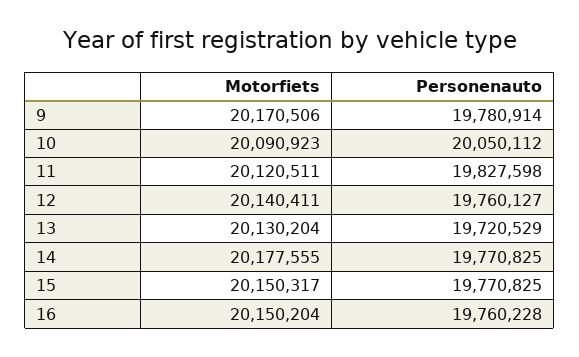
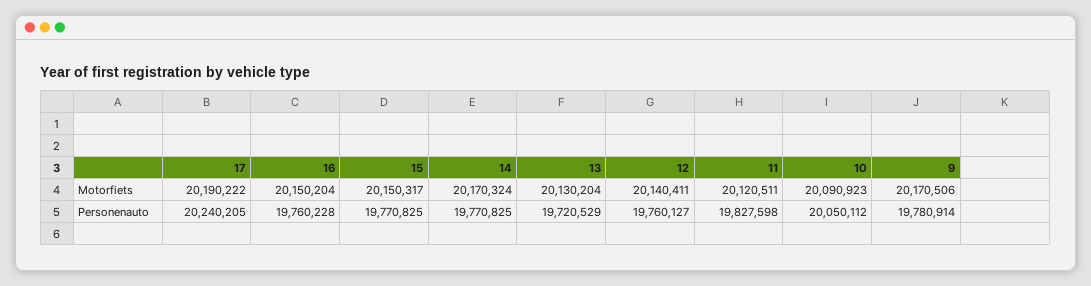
Motorfiets, 14: 20177555 -> 20170324
Motorfiets, 17: none -> 20190222
Personenauto, 17: none -> 20240205

